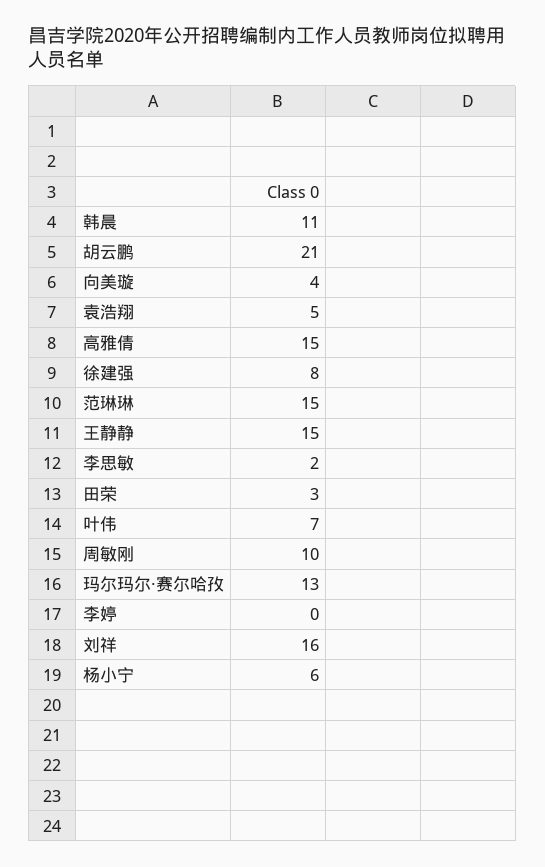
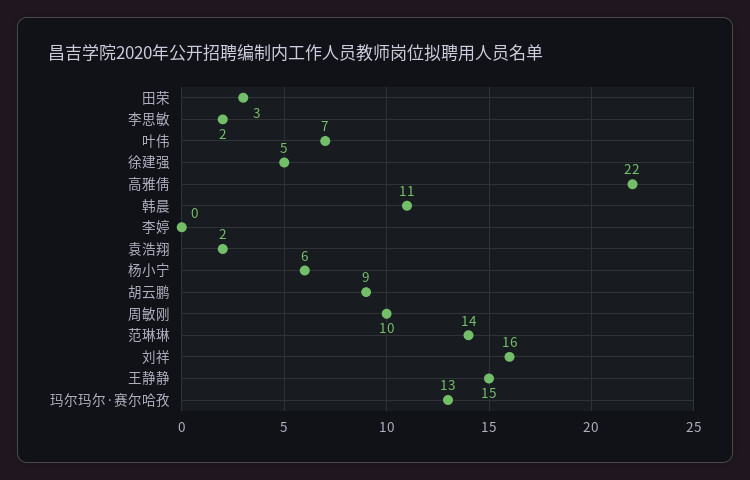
胡云鹏: 21 -> 9
向美璇: 4 -> none
袁浩翔: 5 -> 2
高雅倩: 15 -> 22
徐建强: 8 -> 5
范琳琳: 15 -> 14

